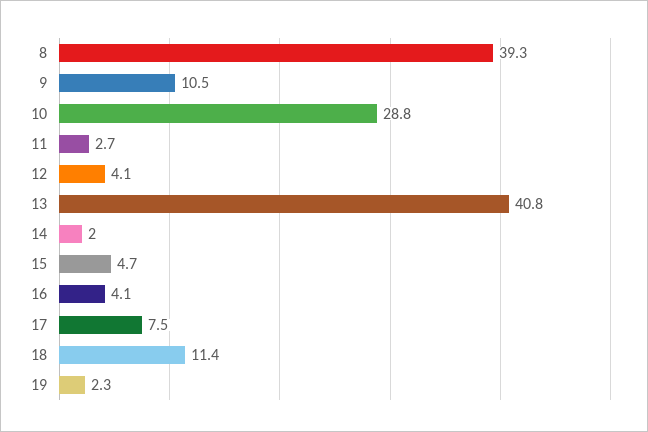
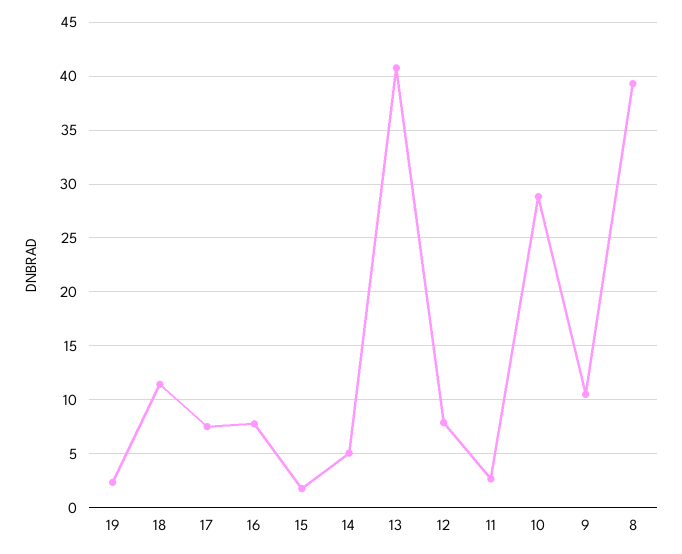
12: 4.1 -> 8
14: 2 -> 5
15: 4.7 -> 2
16: 4.1 -> 8

